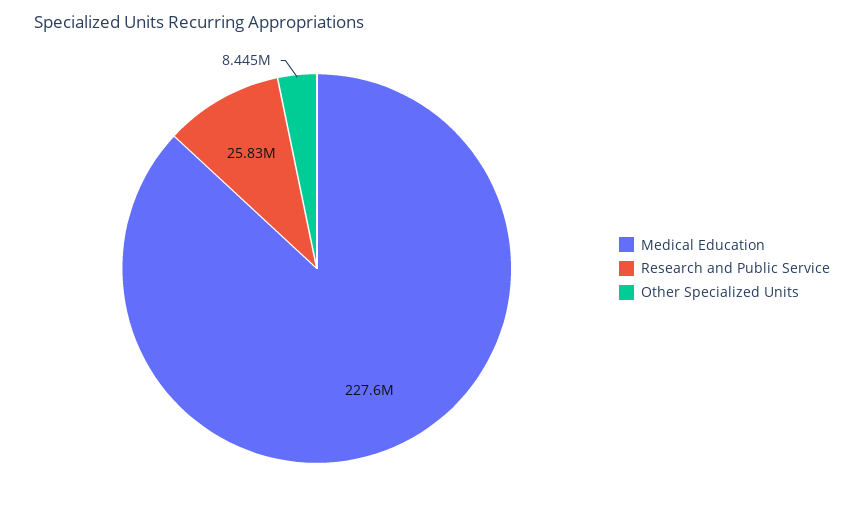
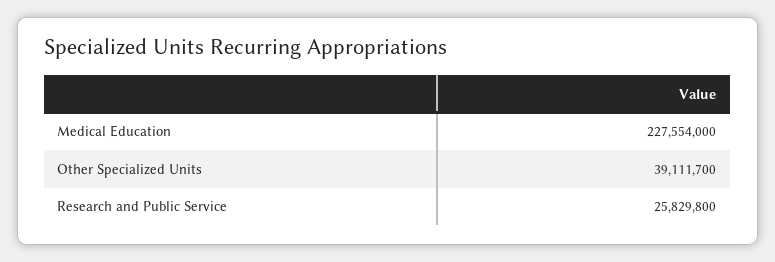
Other Specialized Units: 8445000 -> 39111700

